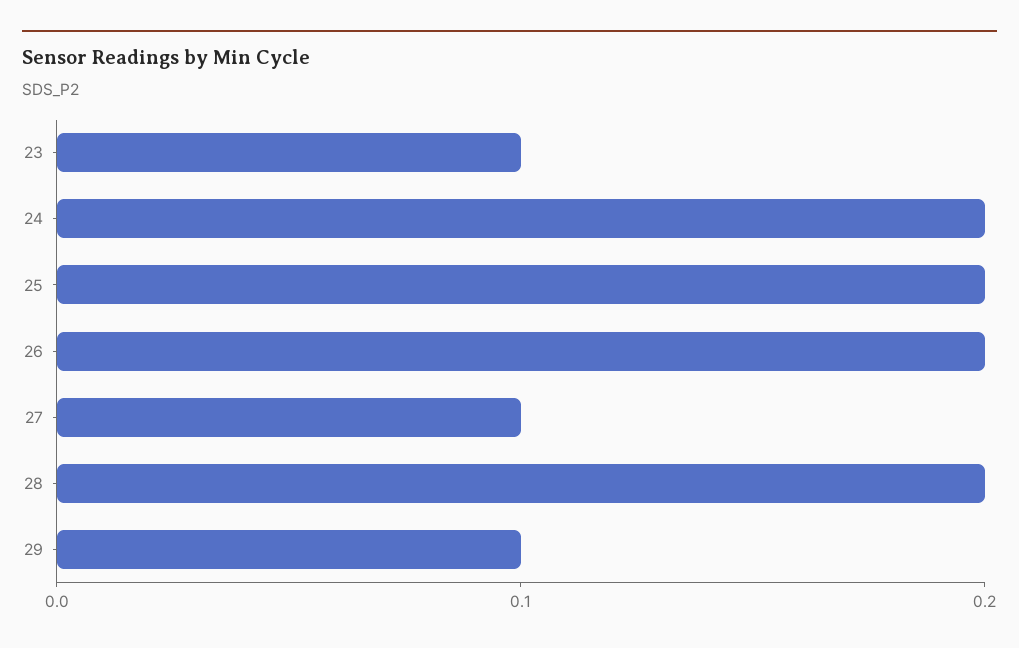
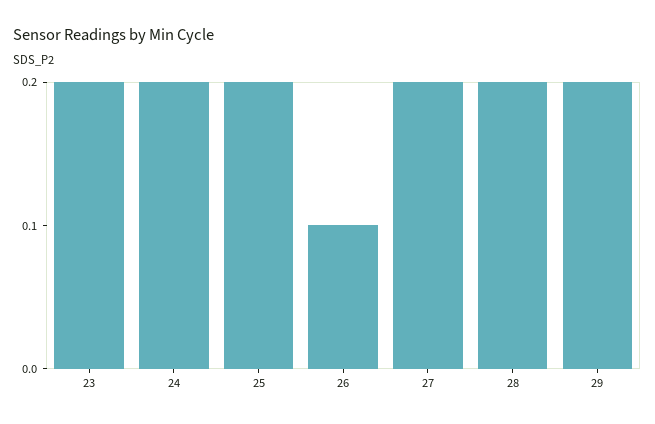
23: 0.1 -> 0.2
26: 0.2 -> 0.1
27: 0.1 -> 0.2
29: 0.1 -> 0.2

